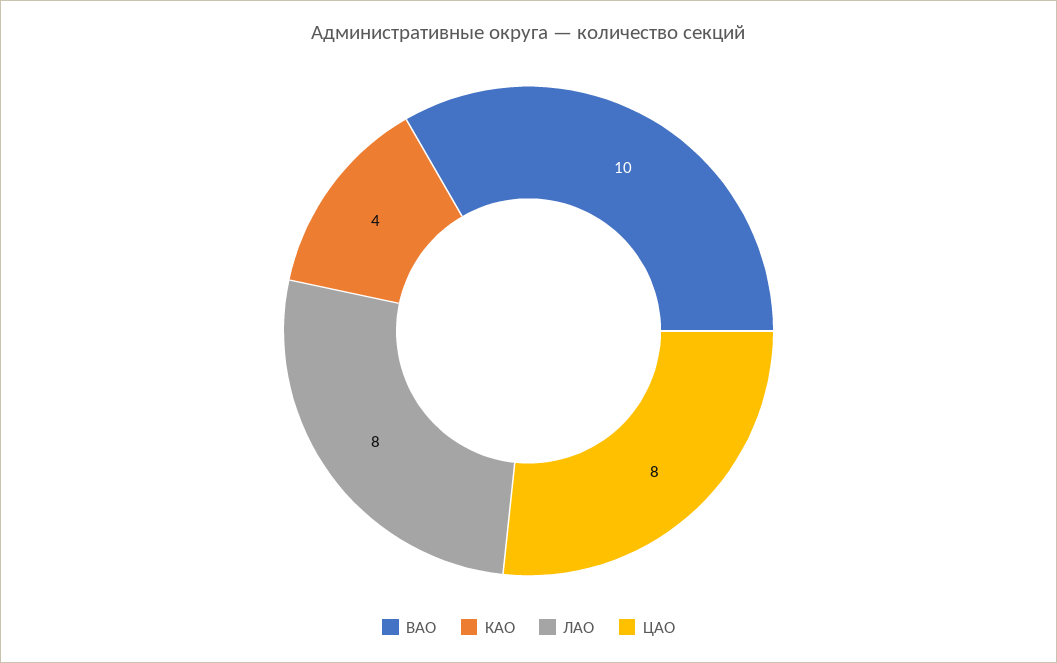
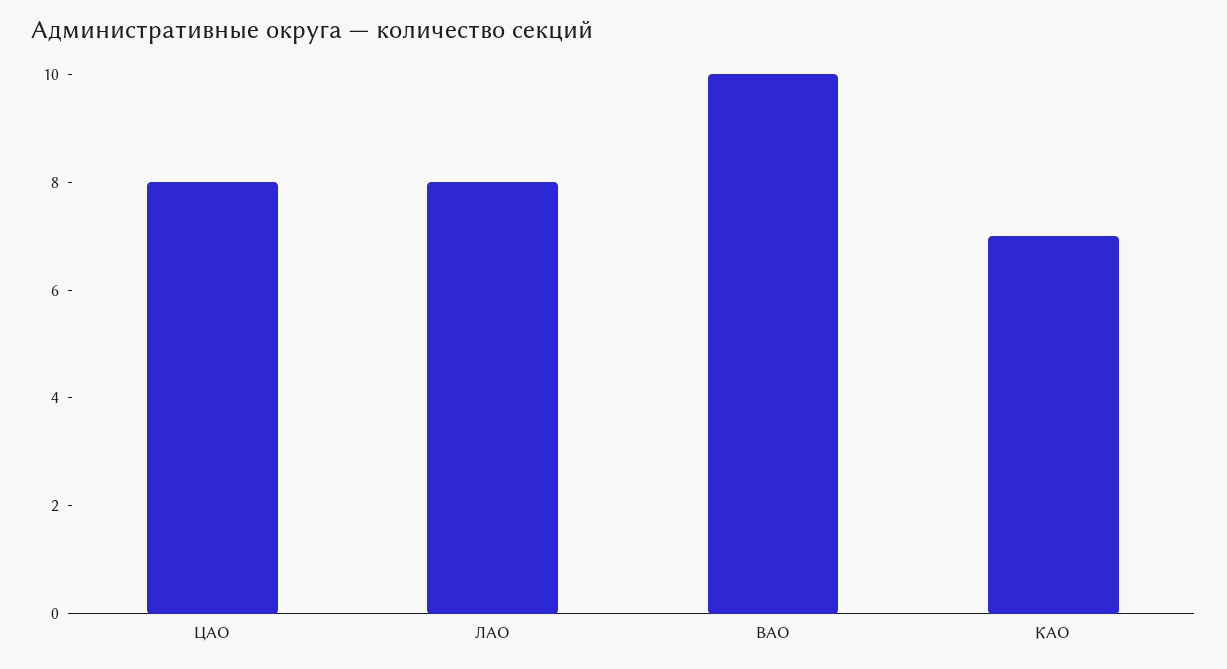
КАО: 4 -> 7

